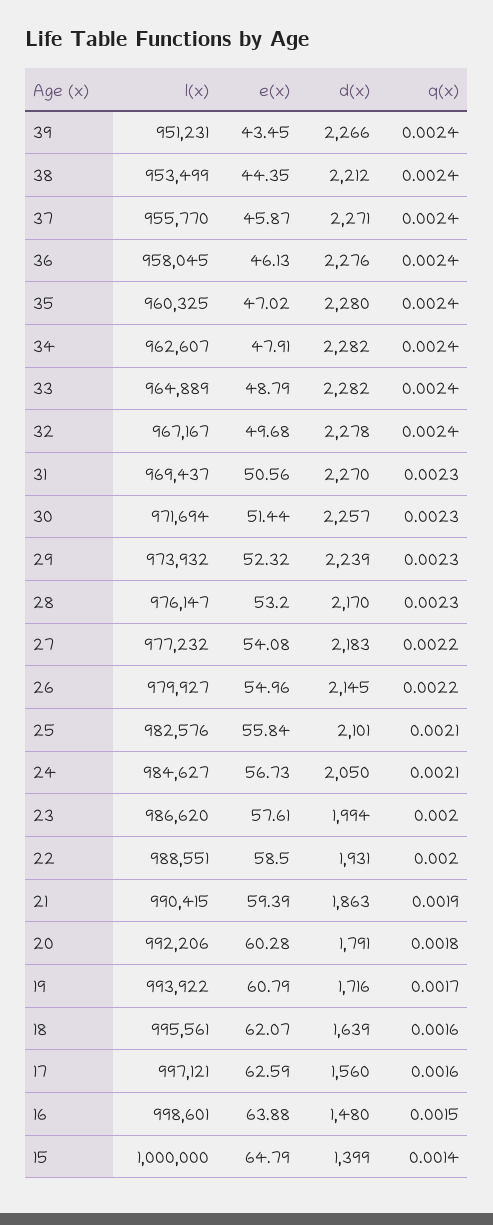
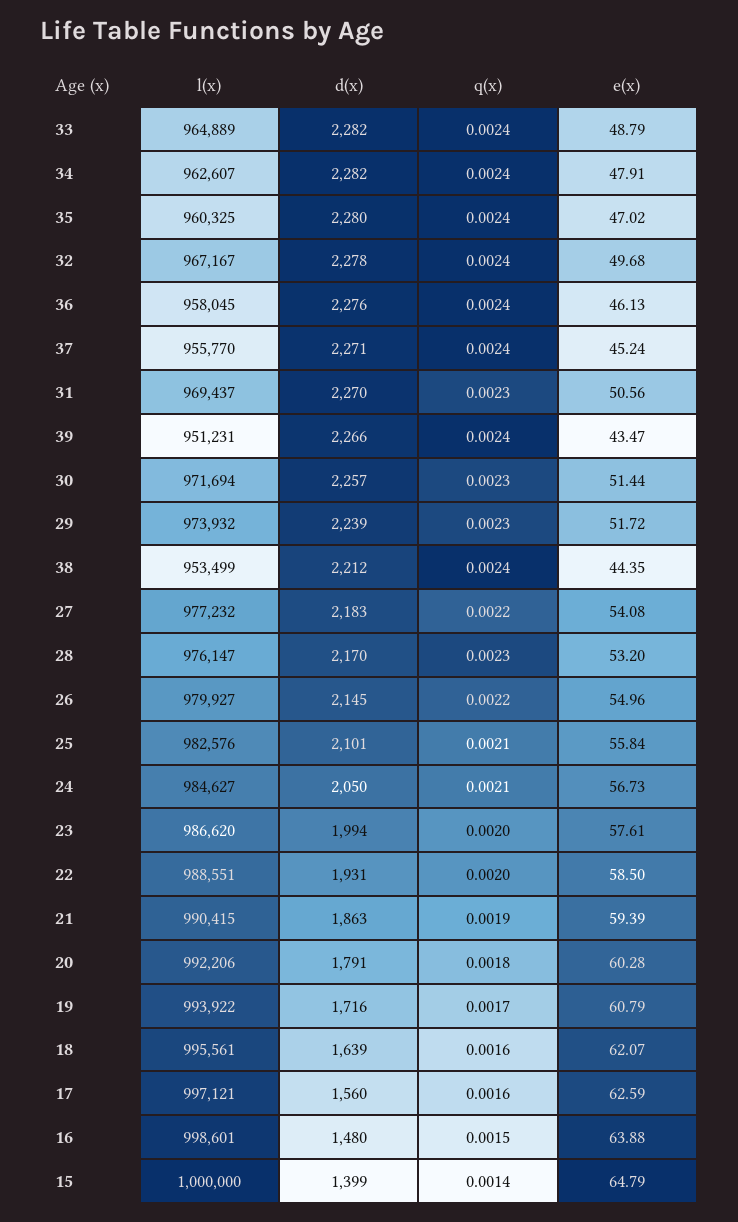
e(x), 39: 43.45 -> 43.47
e(x), 37: 45.87 -> 45.24
e(x), 29: 52.32 -> 51.72

